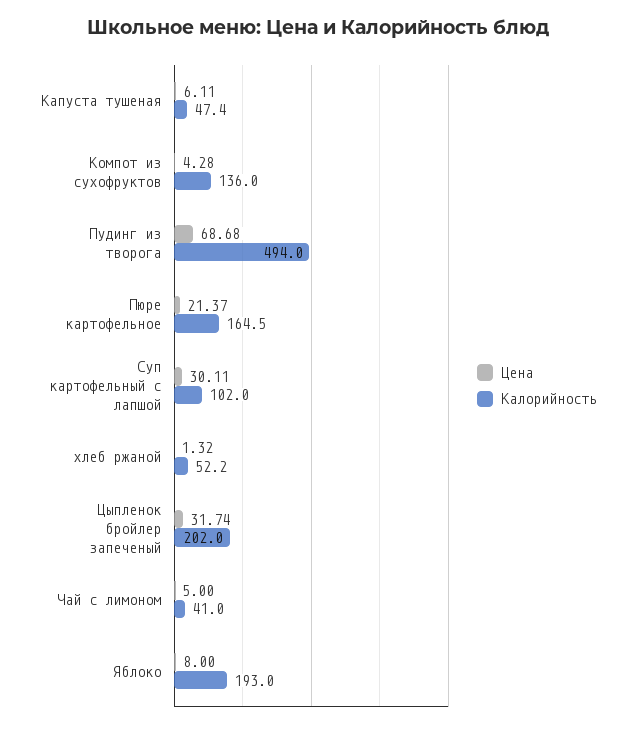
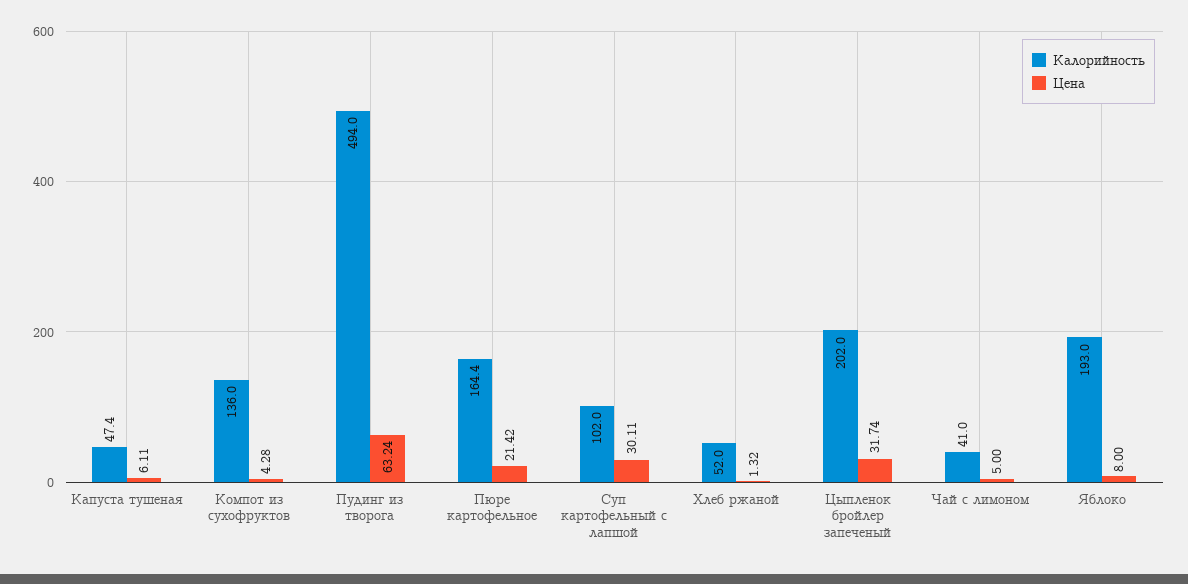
Цена, Пудинг из творога: 68.68 -> 63.24
Цена, Пюре картофельное: 21.37 -> 21.42
Калорийность, Пюре картофельное: 164.5 -> 164.4
Калорийность, хлеб ржаной: 52.2 -> 52

